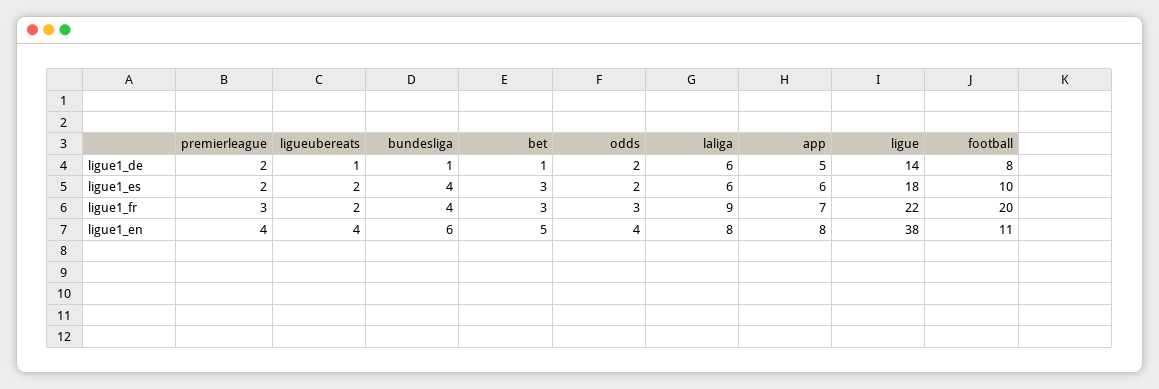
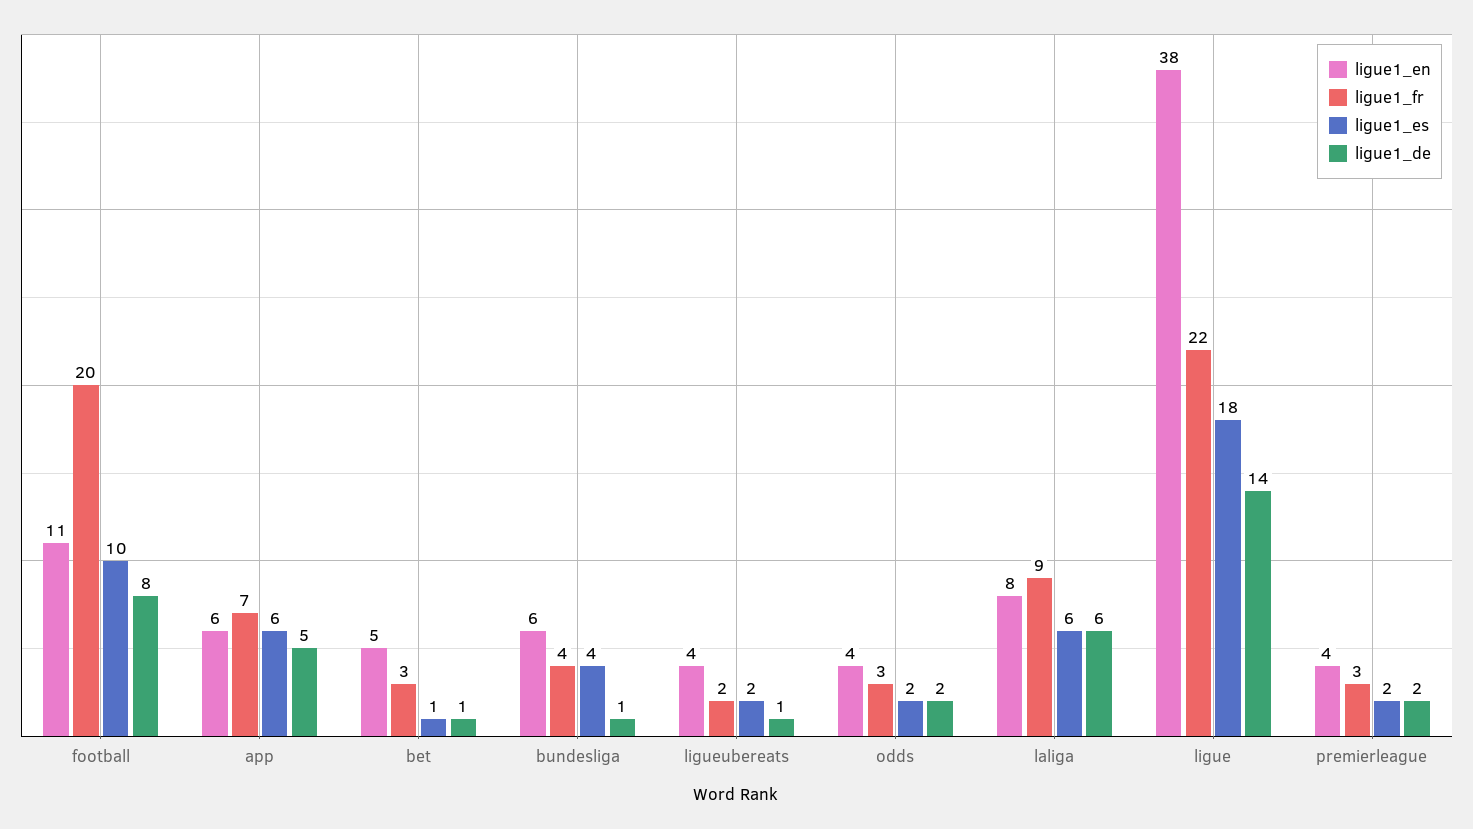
ligue1_es, bet: 3 -> 1
ligue1_en, app: 8 -> 6

